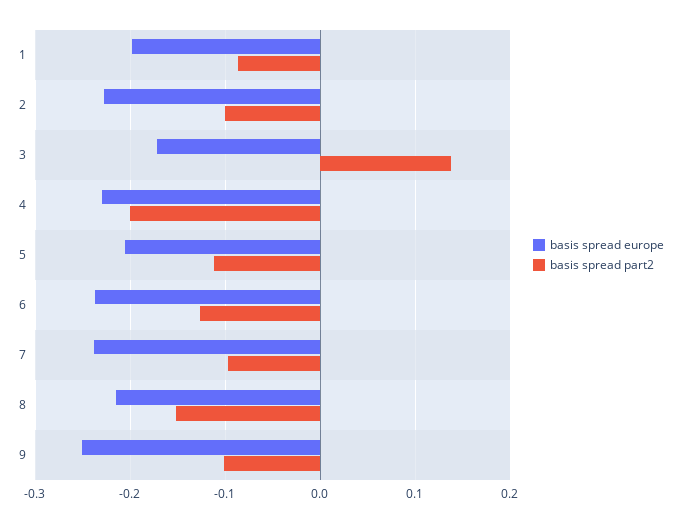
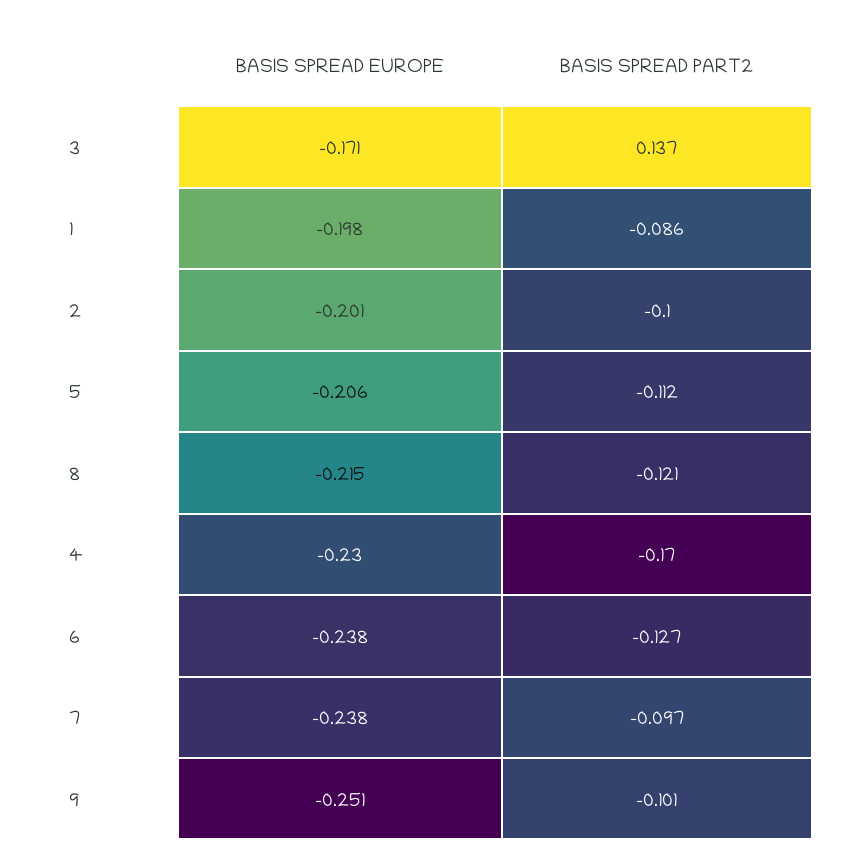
basis spread europe, 2: -0.23 -> -0.201
basis spread part2, 4: -0.2 -> -0.17
basis spread part2, 8: -0.15 -> -0.121

